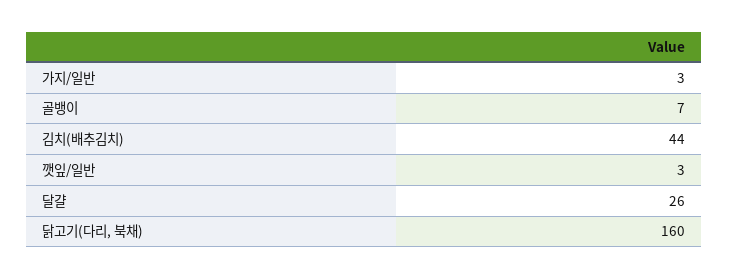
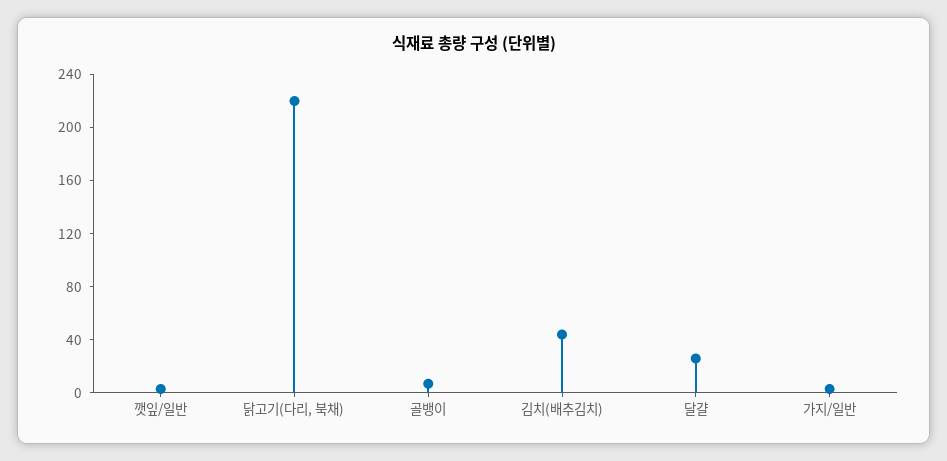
닭고기(다리, 북채): 160 -> 220

